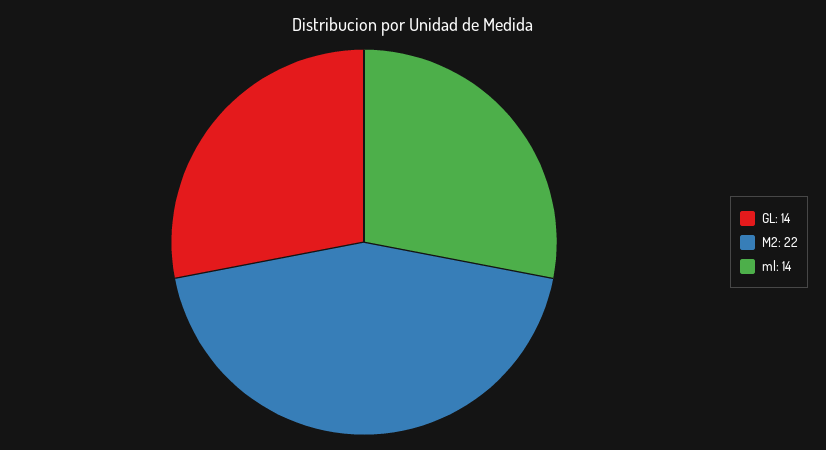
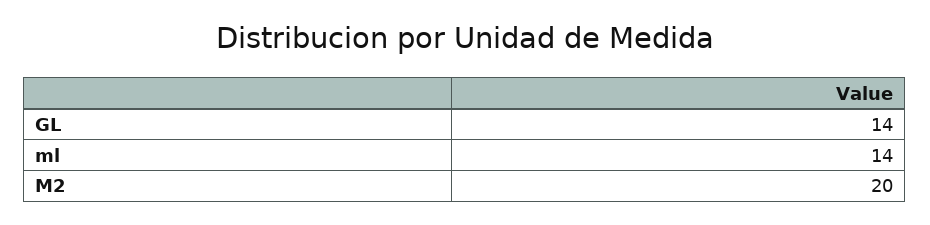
M2: 22 -> 20

